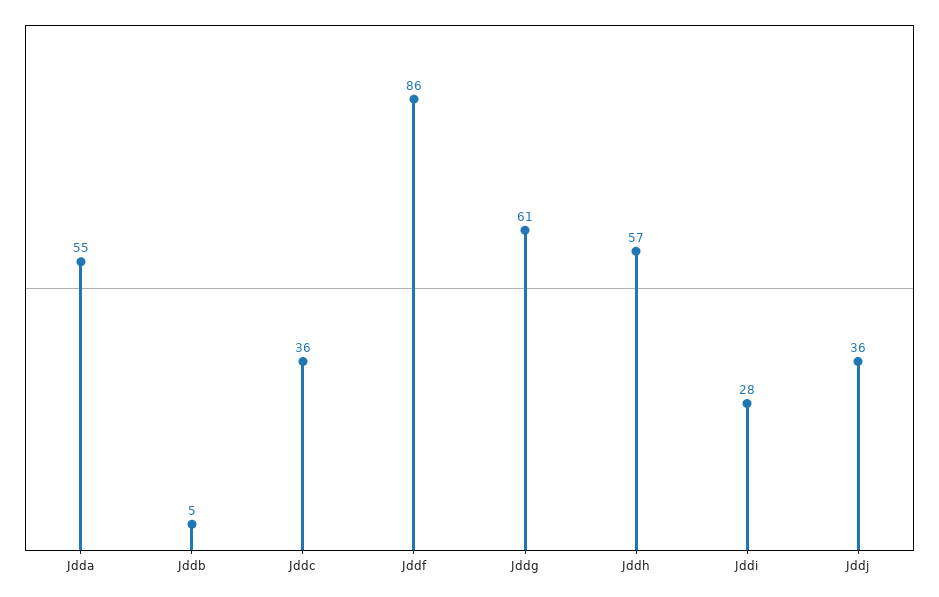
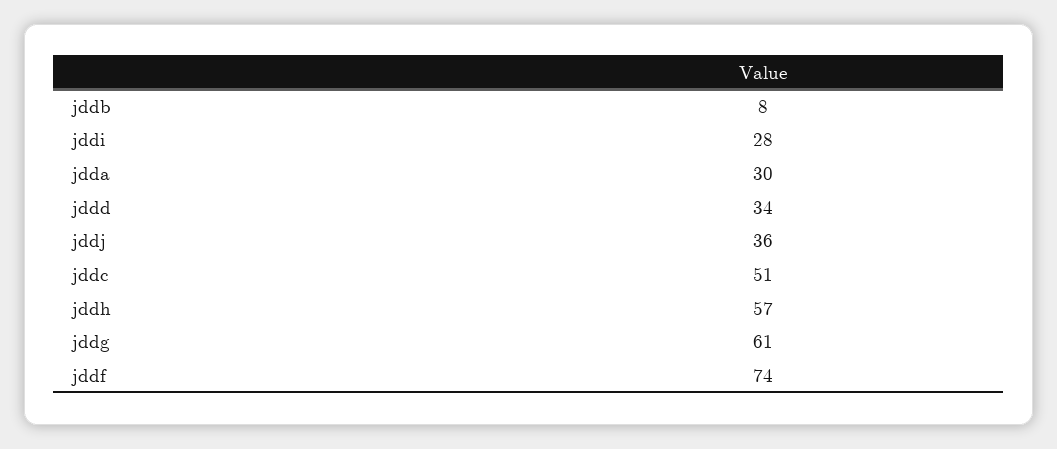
Jdda: 55 -> 30
Jddb: 5 -> 8
Jddc: 36 -> 51
Jddf: 86 -> 74
jddd: none -> 34

